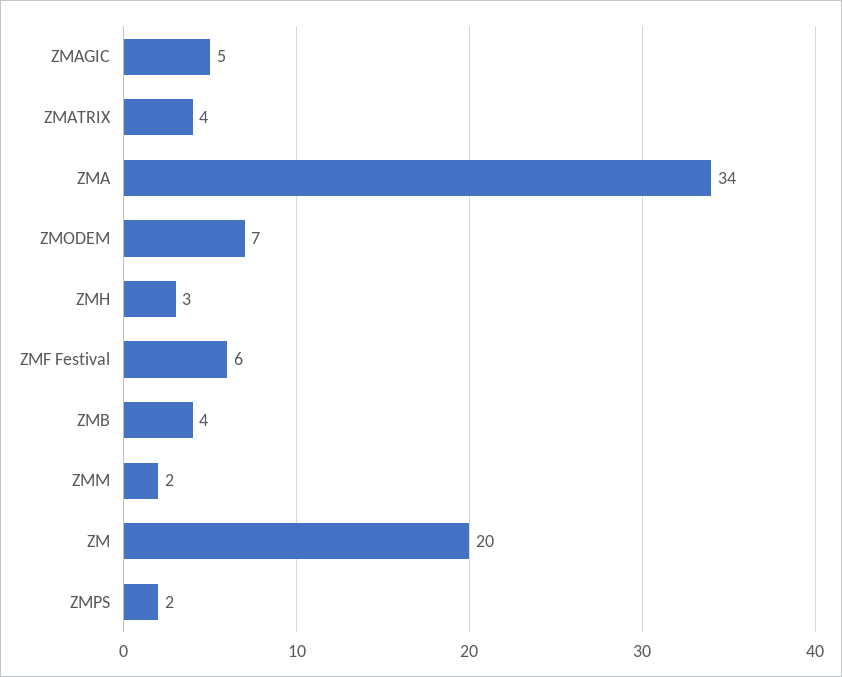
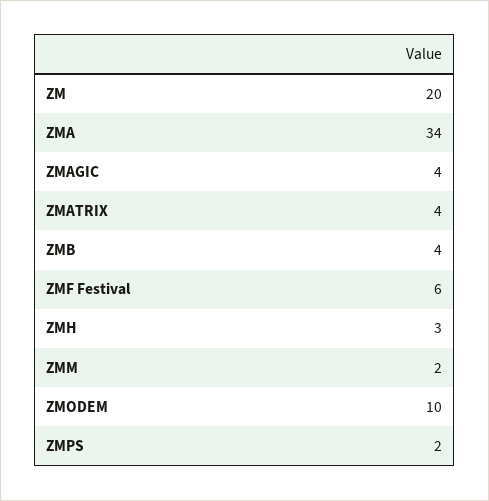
ZMAGIC: 5 -> 4
ZMODEM: 7 -> 10

